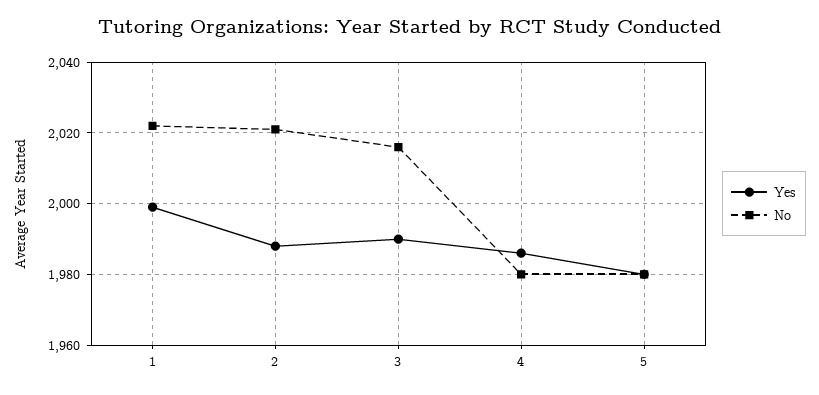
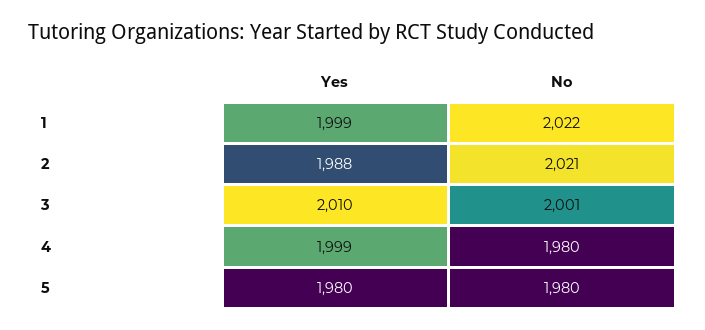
Yes, 3: 1990 -> 2010
No, 3: 2015 -> 2001
Yes, 4: 1985 -> 1999

